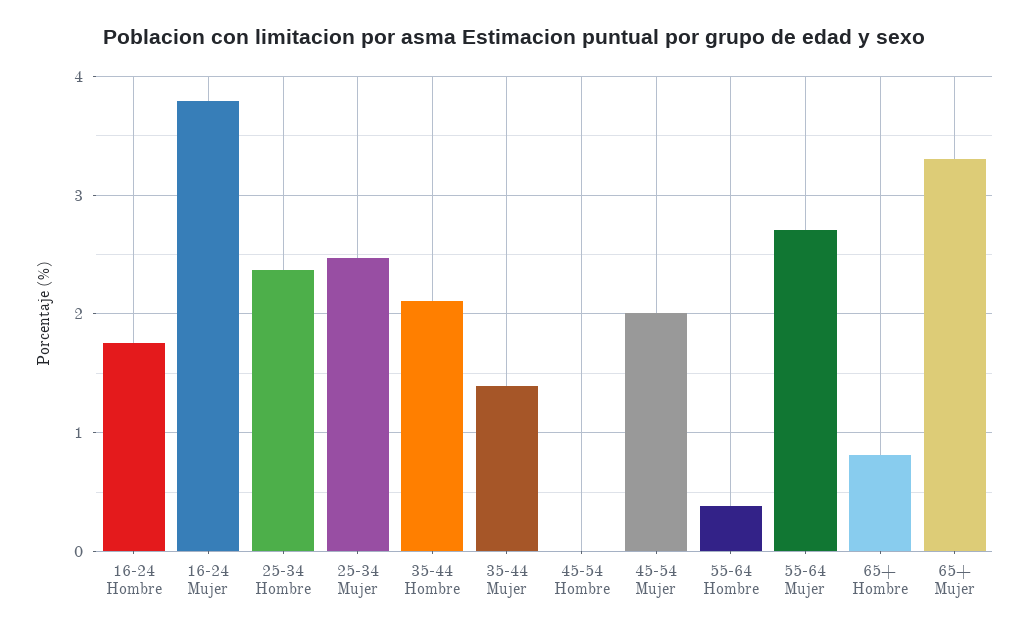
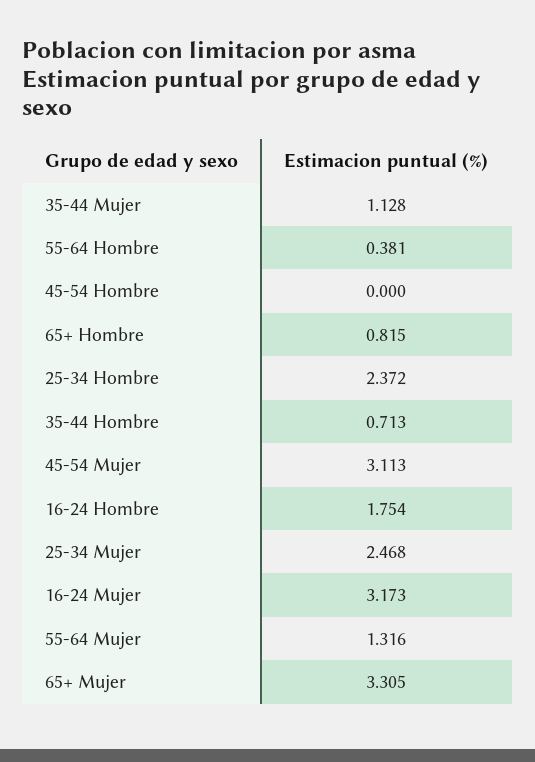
16-24 Mujer: 3.8 -> 3.173
35-44 Hombre: 2.1 -> 0.713
35-44 Mujer: 1.4 -> 1.128
45-54 Mujer: 2 -> 3.113
55-64 Mujer: 2.7 -> 1.316

